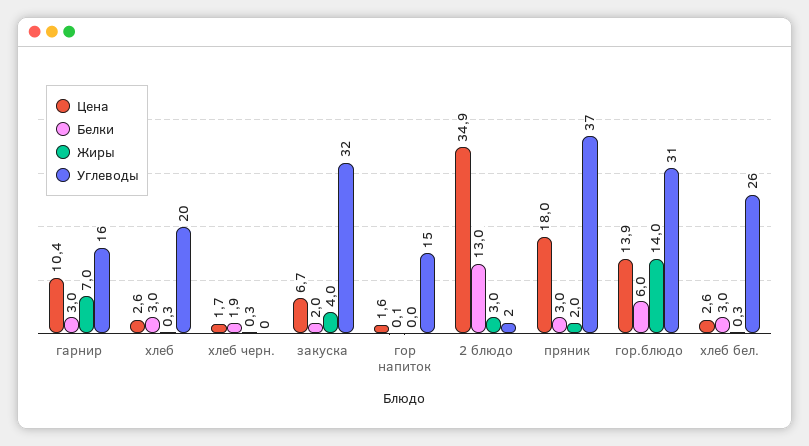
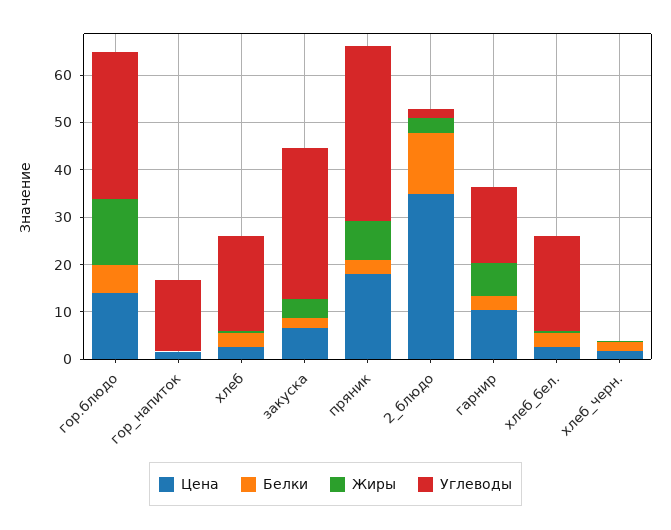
Жиры, пряник: 2 -> 8
Углеводы, хлеб бел.: 26 -> 20

